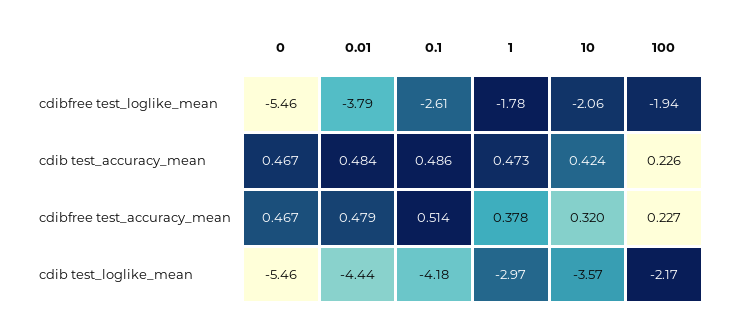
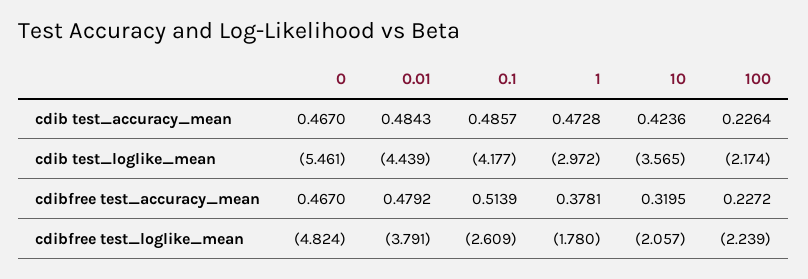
0, cdibfree test_loglike_mean: -5.46 -> -4.824
100, cdibfree test_loglike_mean: -1.94 -> -2.239

